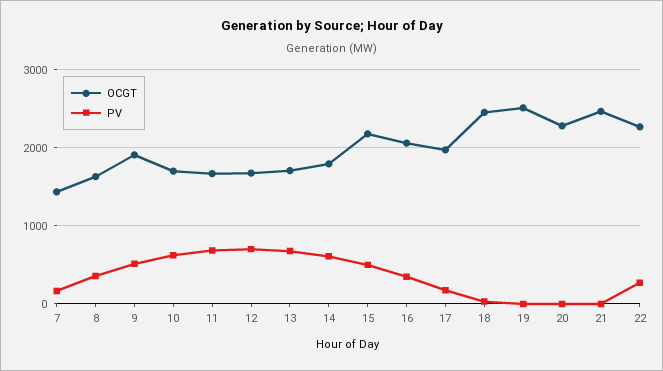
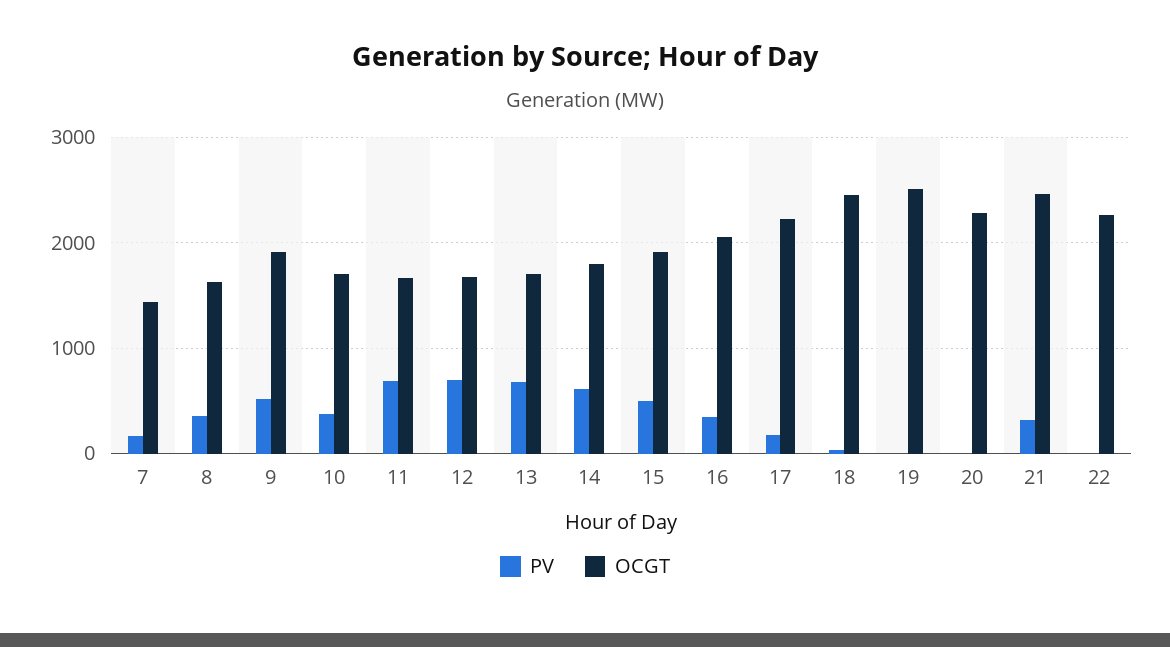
PV, 10: 600 -> 400
OCGT, 15: 2200 -> 1900
OCGT, 17: 2000 -> 2200
PV, 21: 0 -> 300
PV, 22: 300 -> 0

